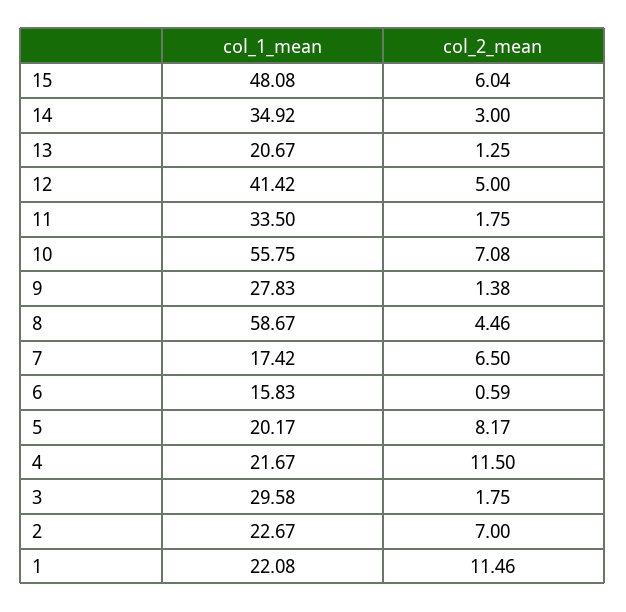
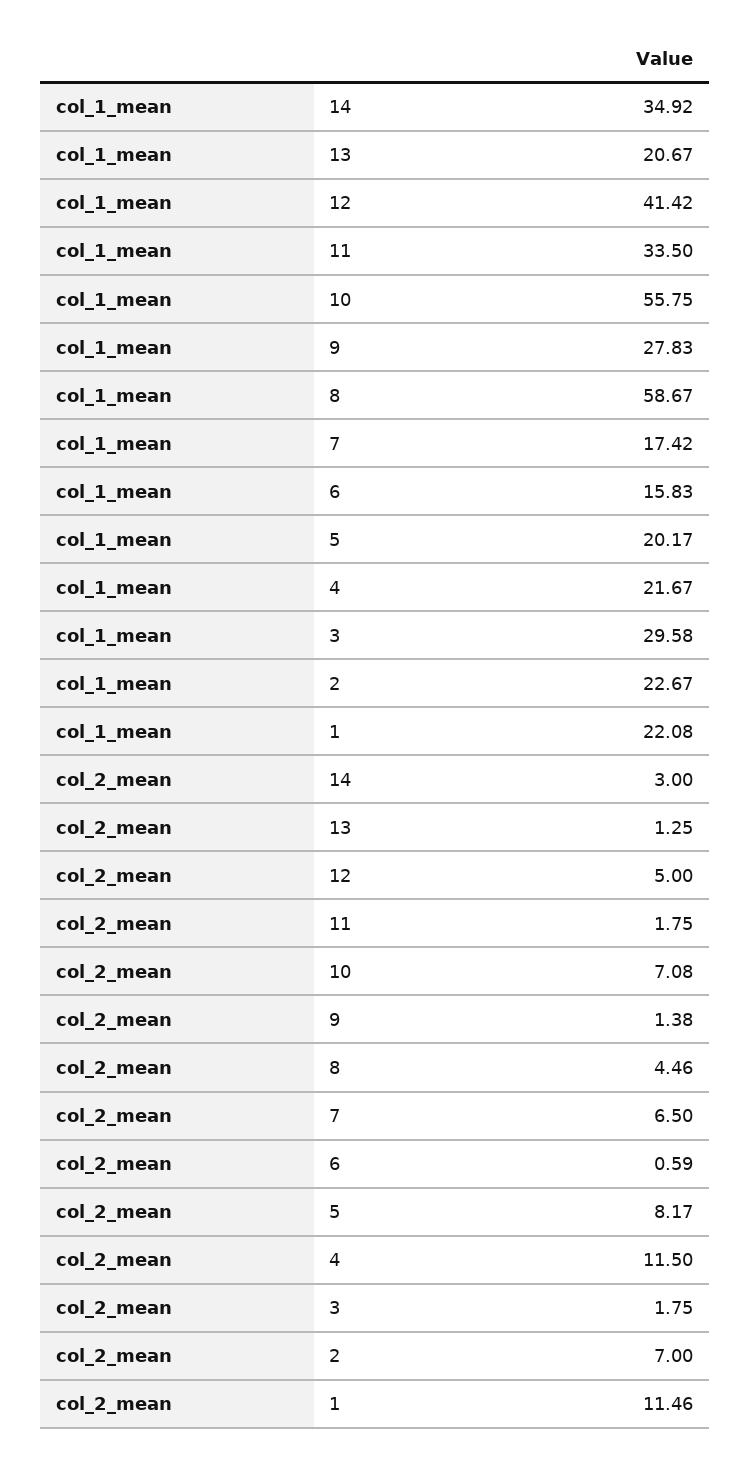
col_1_mean, 15: 48.08 -> none
col_2_mean, 15: 6.04 -> none

